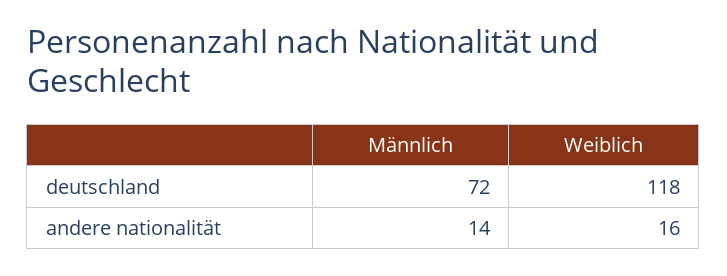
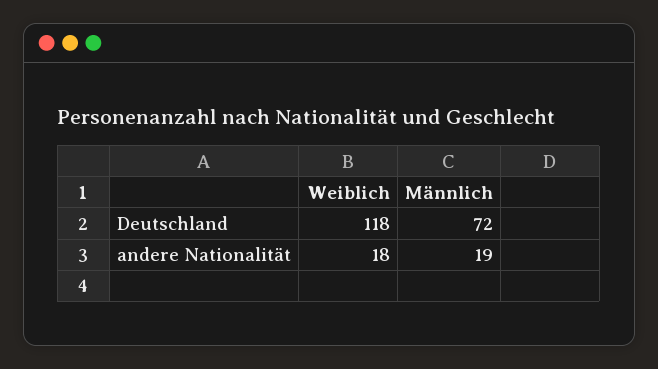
Männlich, andere nationalität: 14 -> 19
Weiblich, andere nationalität: 16 -> 18

